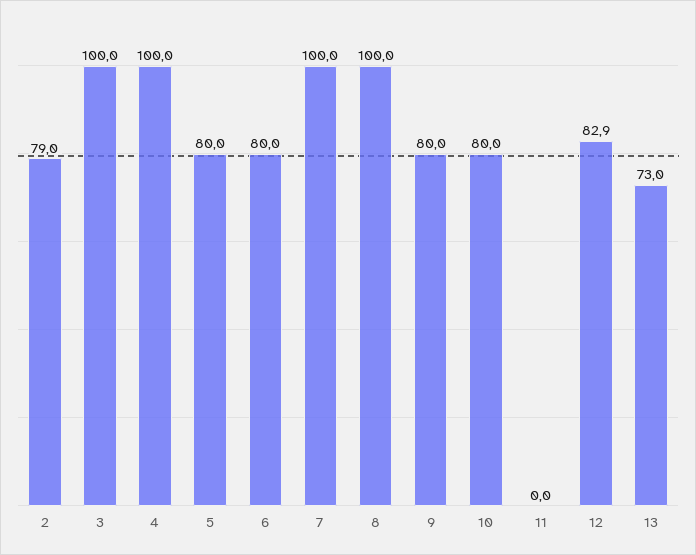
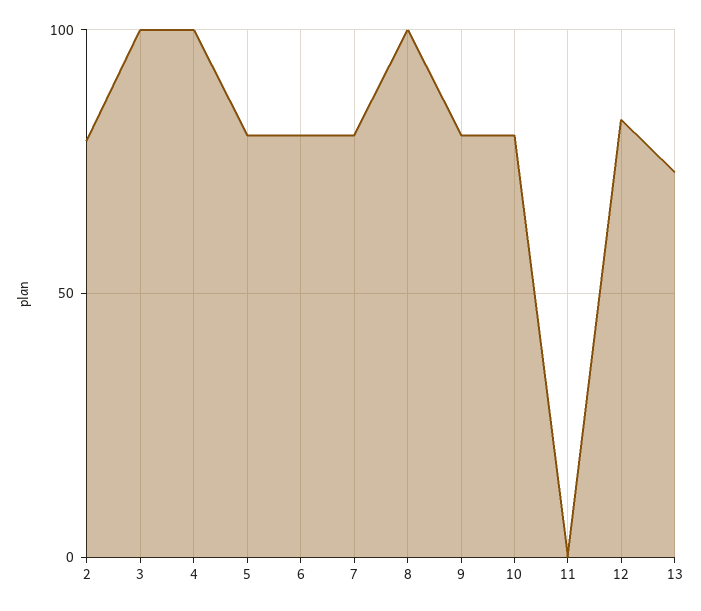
7: 100 -> 80

